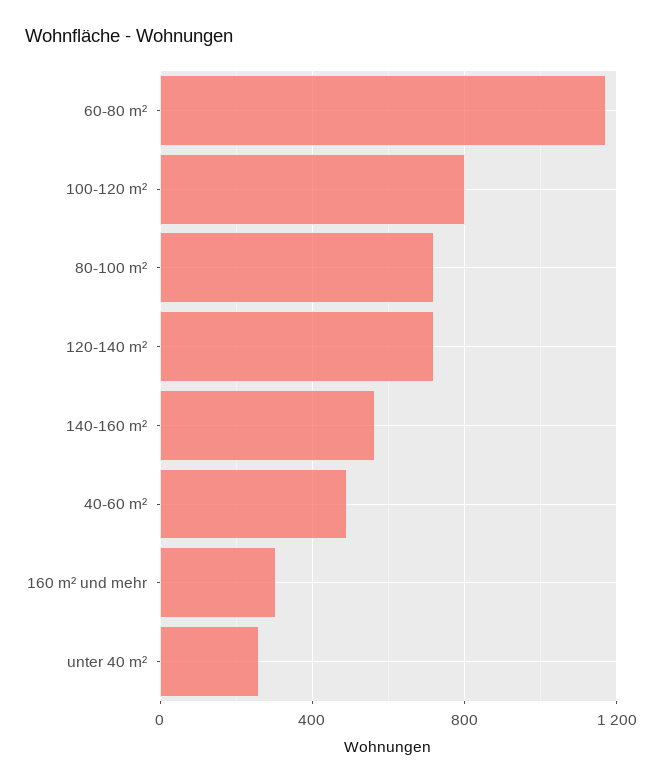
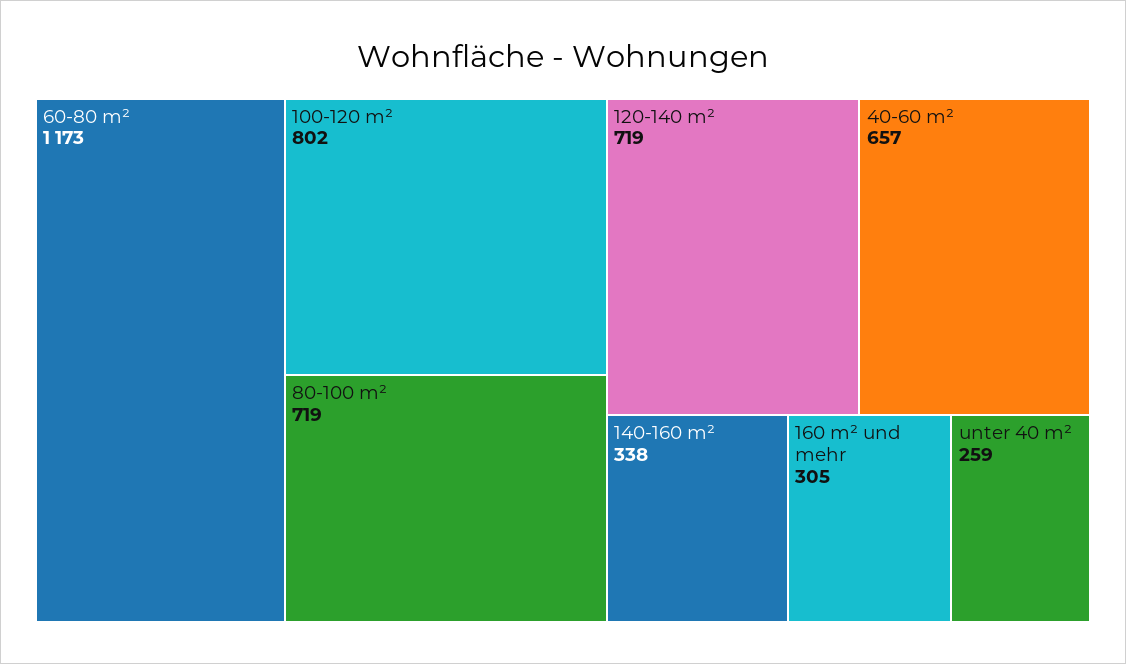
140-160 m²: 550 -> 338
40-60 m²: 500 -> 657

